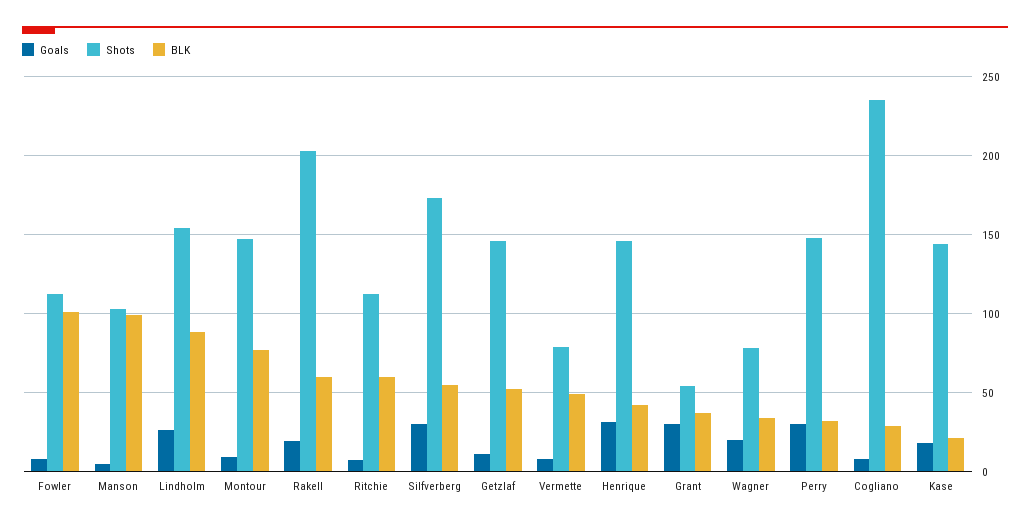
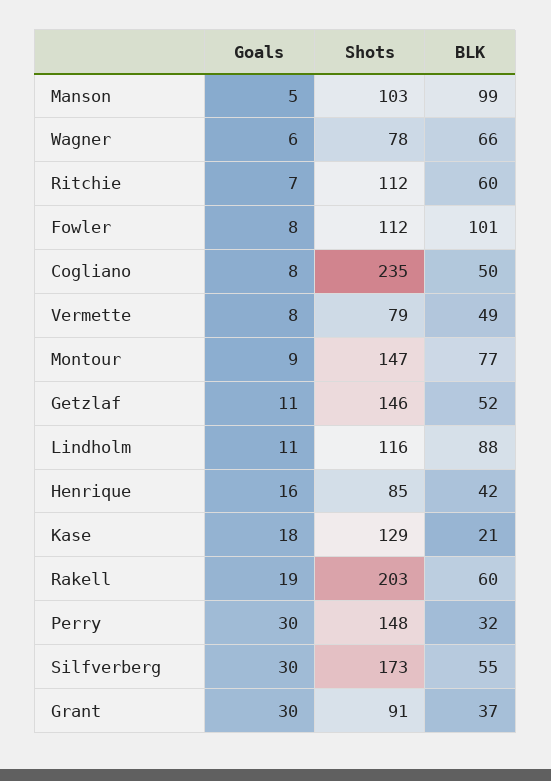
Goals, Lindholm: 25 -> 11
Shots, Lindholm: 155 -> 116
Goals, Henrique: 30 -> 16
Shots, Henrique: 145 -> 85
Shots, Grant: 55 -> 91
Goals, Wagner: 20 -> 6
BLK, Wagner: 35 -> 66
BLK, Cogliano: 30 -> 50
Shots, Kase: 145 -> 129

